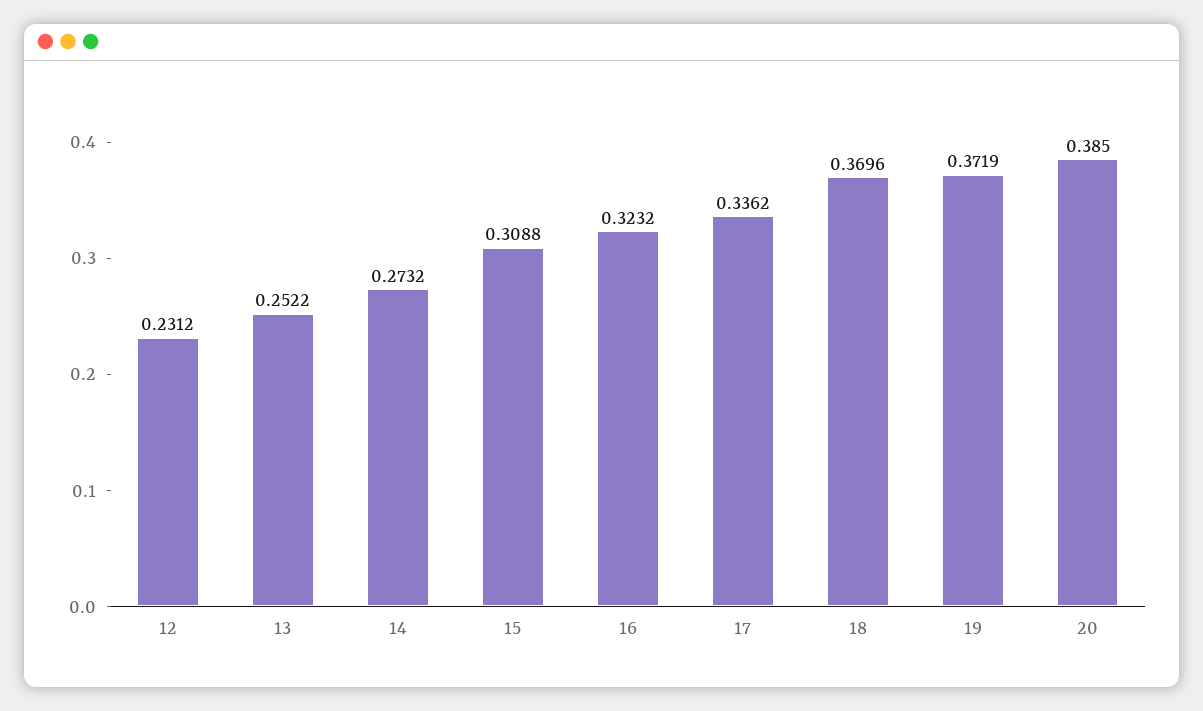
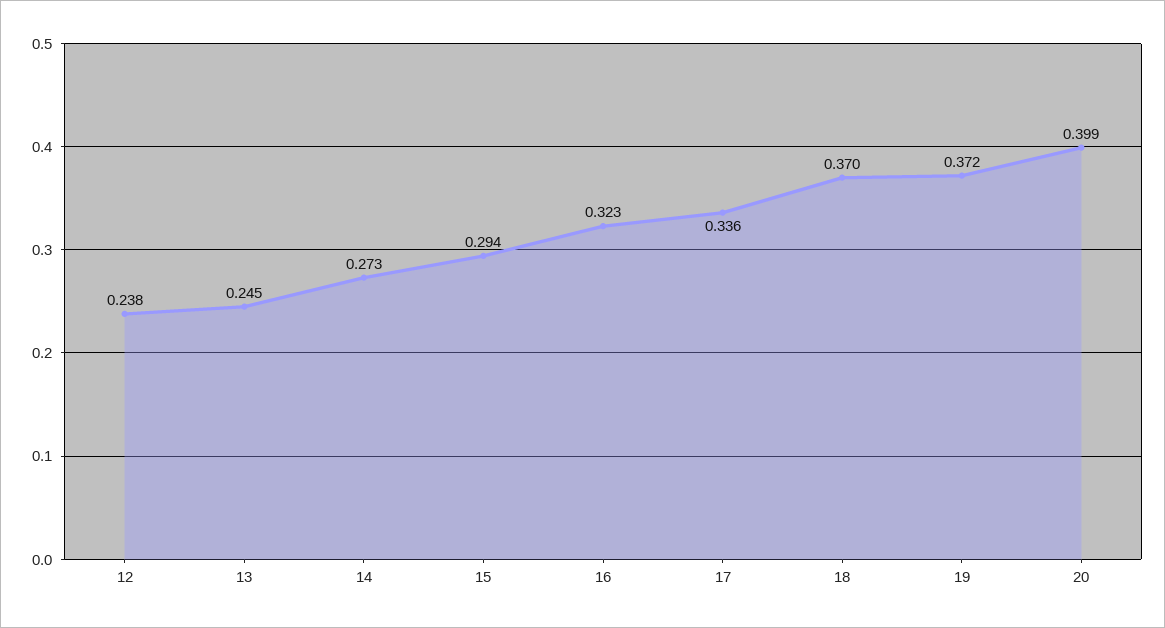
12: 0.2312 -> 0.238
13: 0.2522 -> 0.245
15: 0.3088 -> 0.294
20: 0.385 -> 0.399

